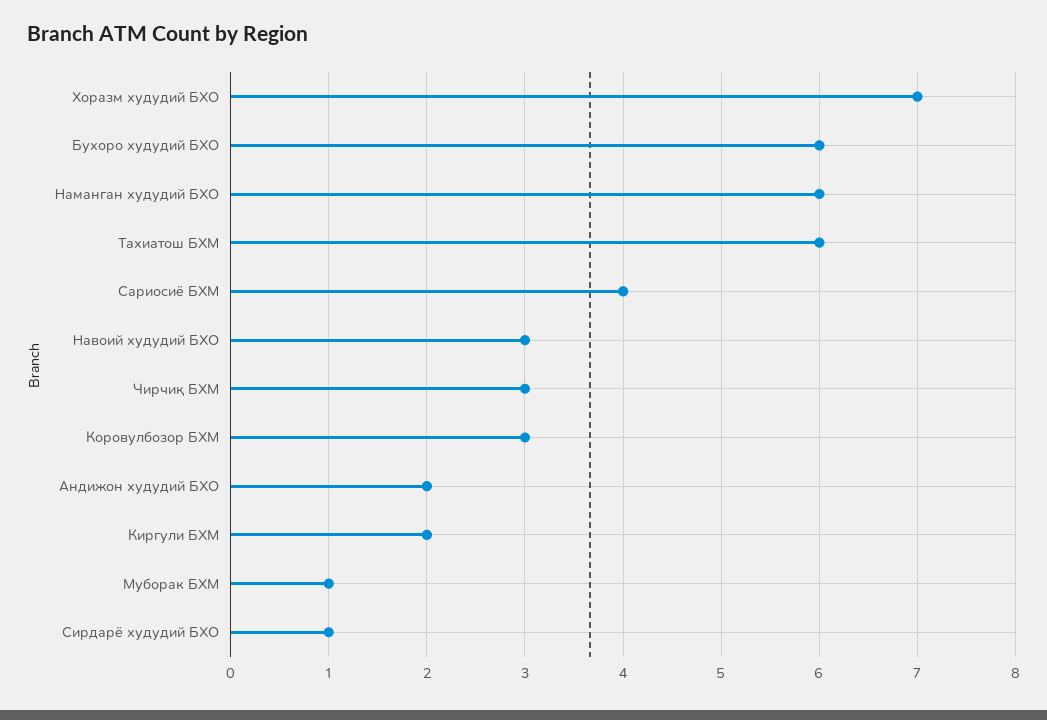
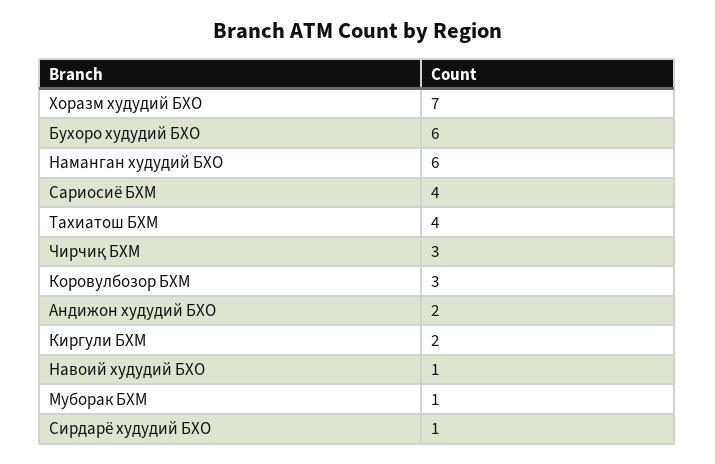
Тахиатош БХМ: 6 -> 4
Навоий худудий БХО: 3 -> 1

